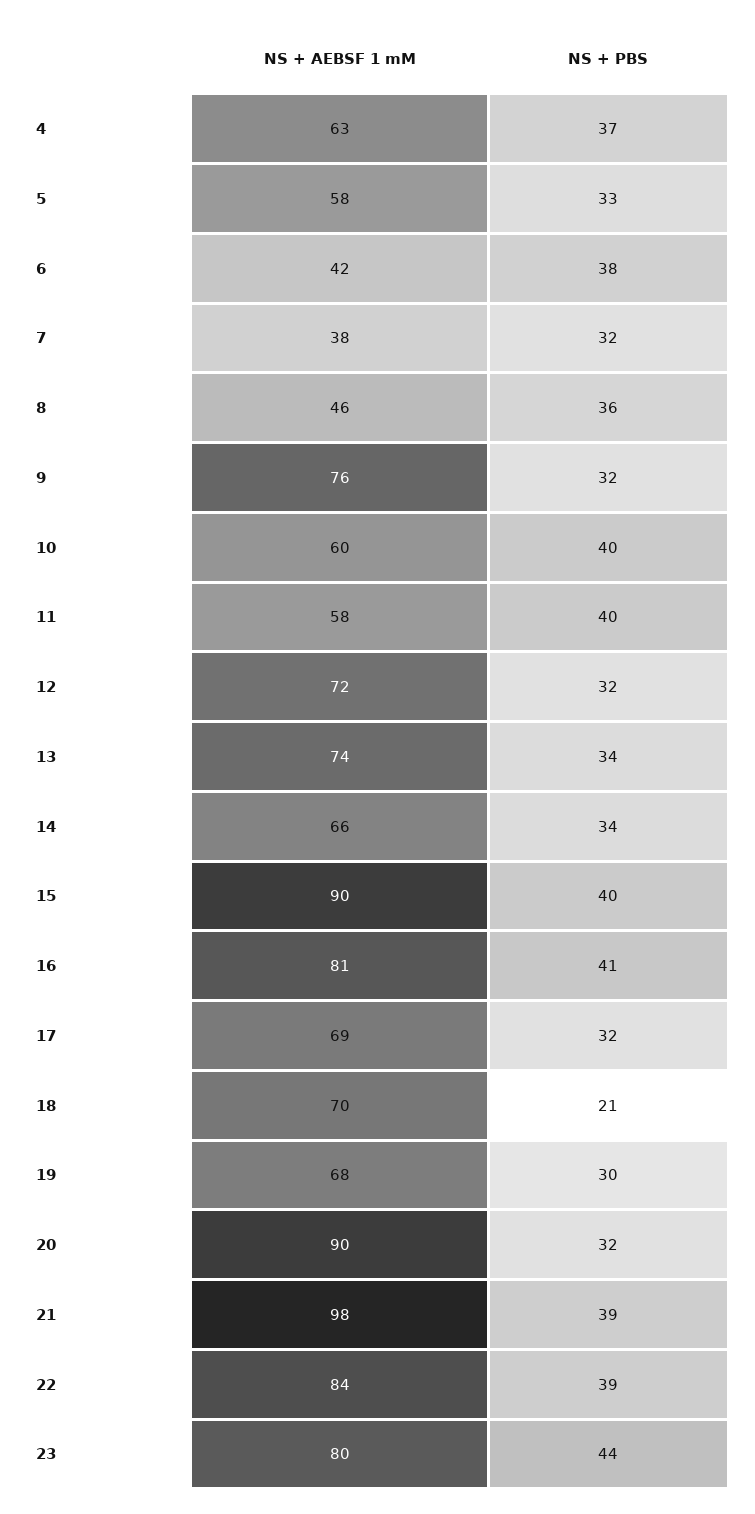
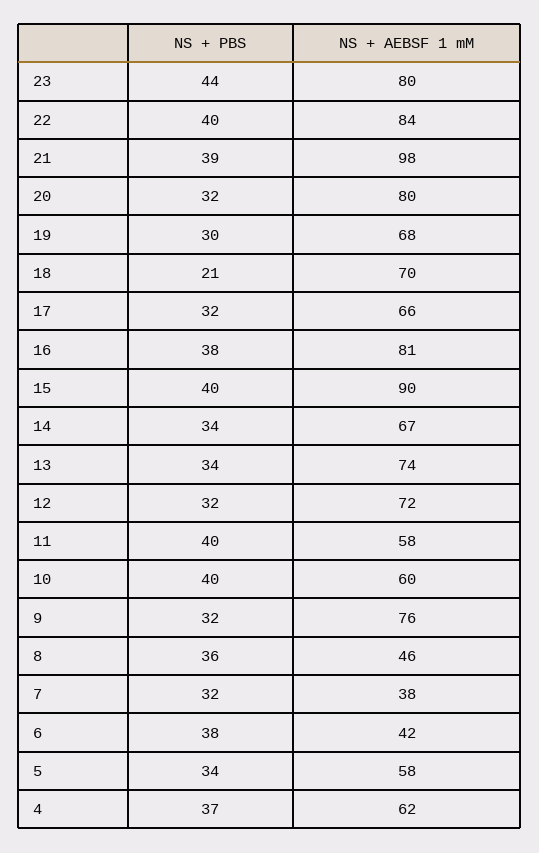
NS + AEBSF 1 mM, 4: 63 -> 62
NS + PBS, 5: 33 -> 34
NS + AEBSF 1 mM, 14: 66 -> 67
NS + PBS, 16: 41 -> 38
NS + AEBSF 1 mM, 17: 69 -> 66
NS + AEBSF 1 mM, 20: 90 -> 80
NS + PBS, 22: 39 -> 40

